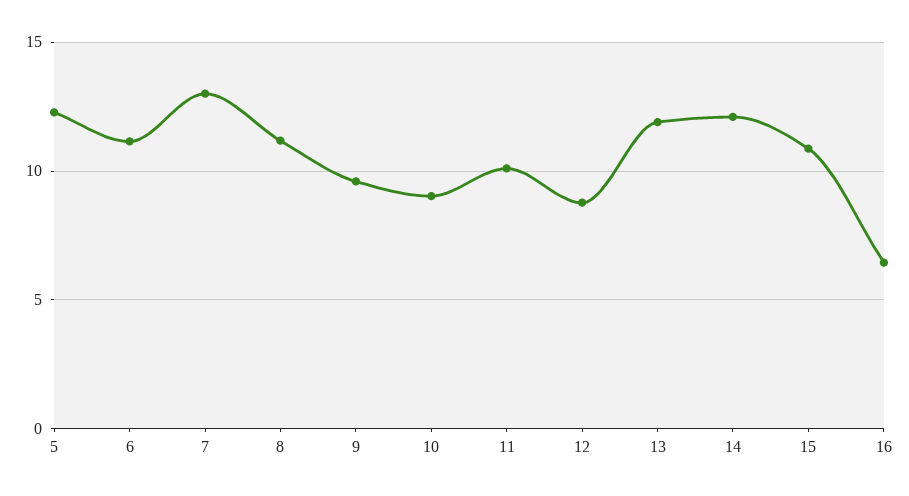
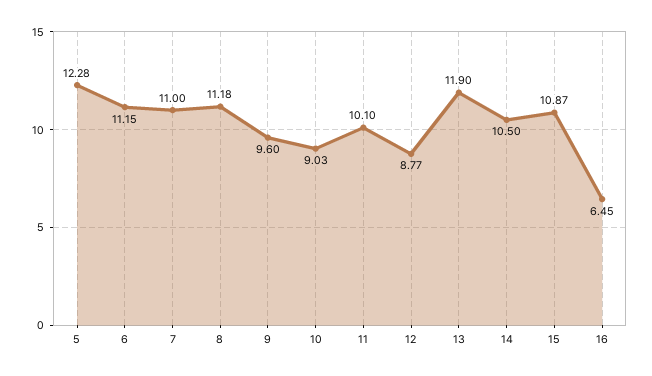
7: 13 -> 11
14: 12 -> 10.5

